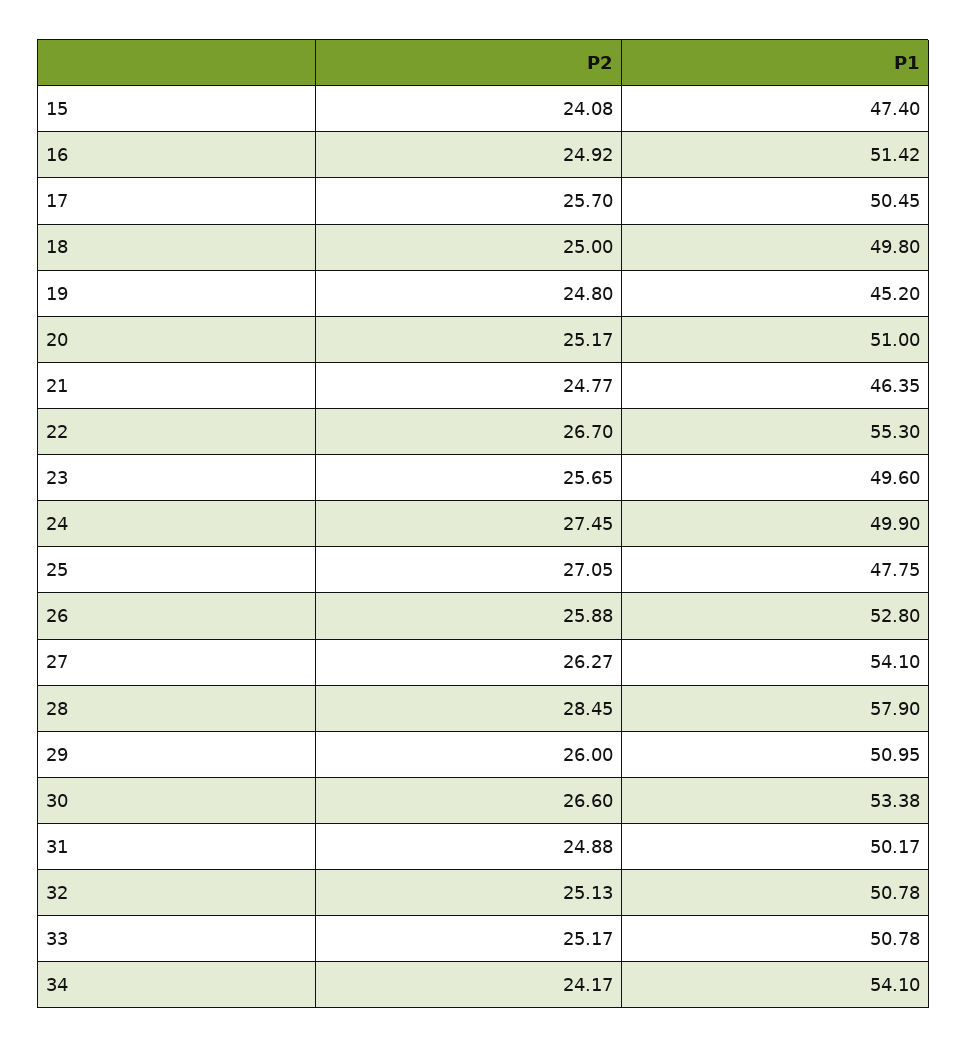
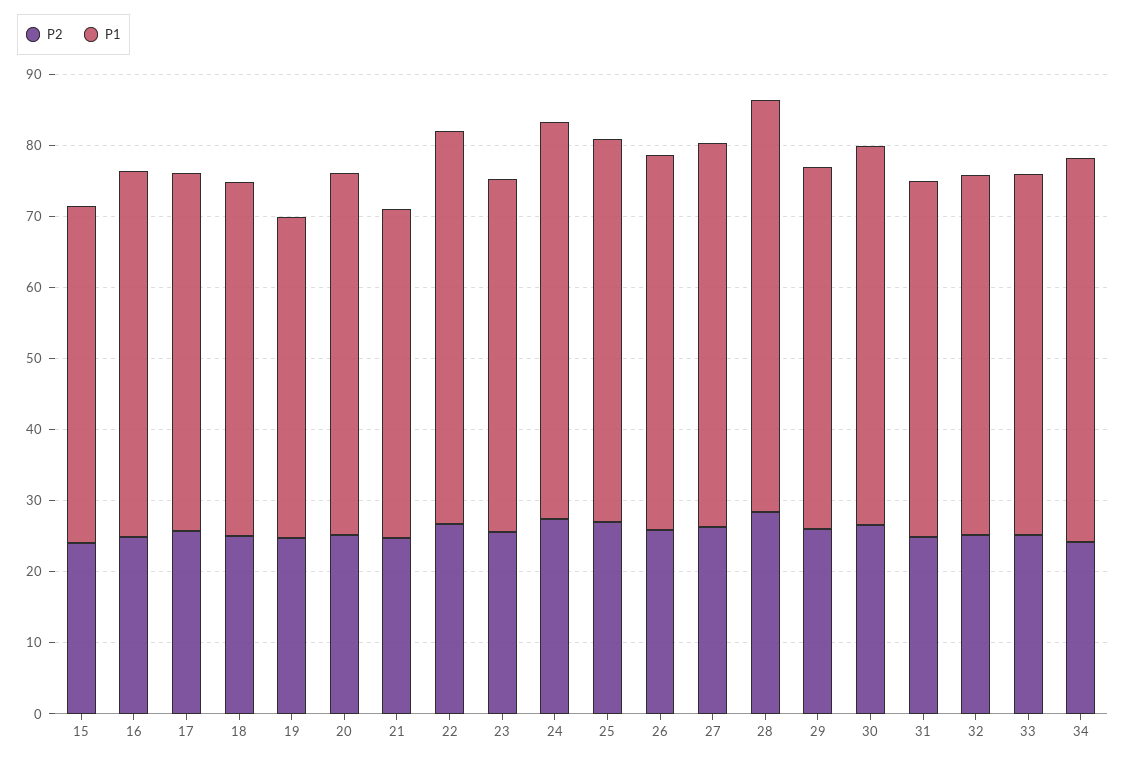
P1, 24: 49.9 -> 56
P1, 25: 47.75 -> 54

